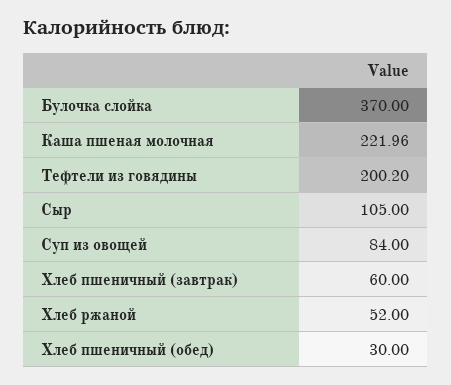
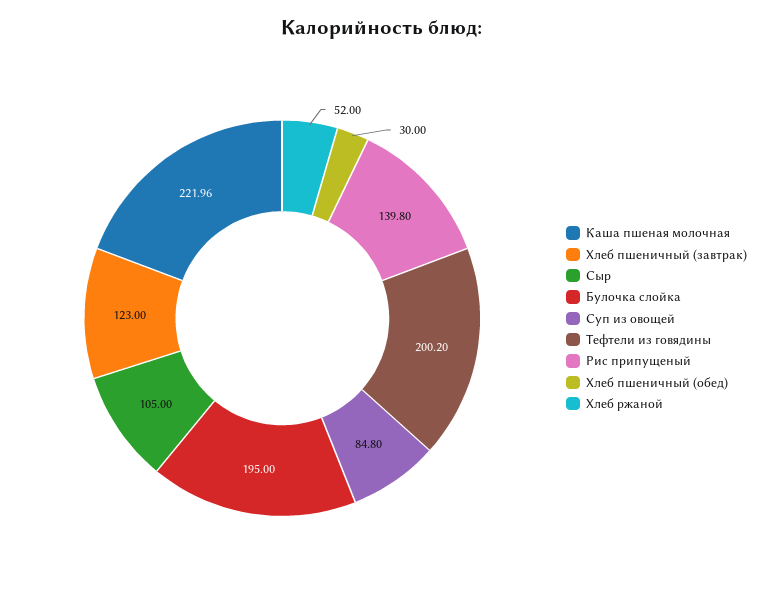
Булочка слойка: 370 -> 195
Суп из овощей: 84 -> 84.8
Хлеб пшеничный (завтрак): 60 -> 123
Рис припущеный: none -> 139.8

